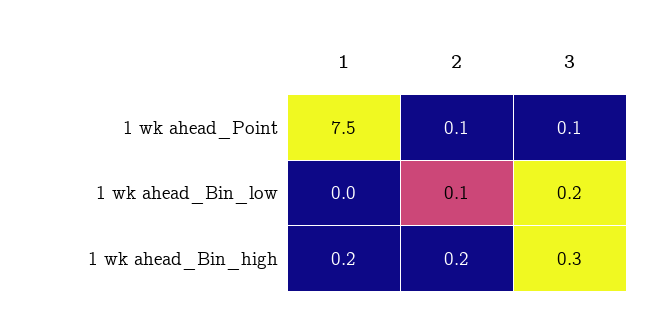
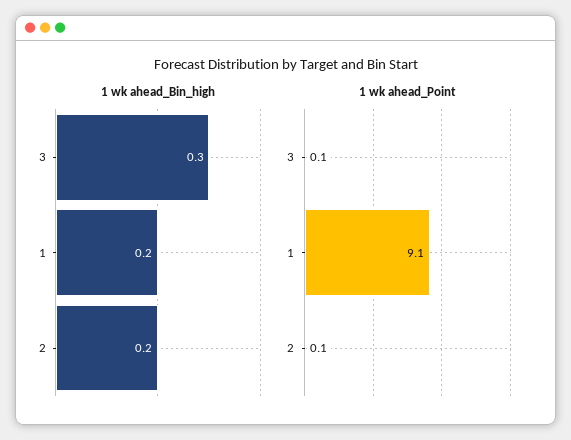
1 wk ahead_Point, 1: 7.5 -> 9.1
1 wk ahead_Bin_low, 1: 0 -> none
1 wk ahead_Bin_low, 2: 0.1 -> none
1 wk ahead_Bin_low, 3: 0.2 -> none

